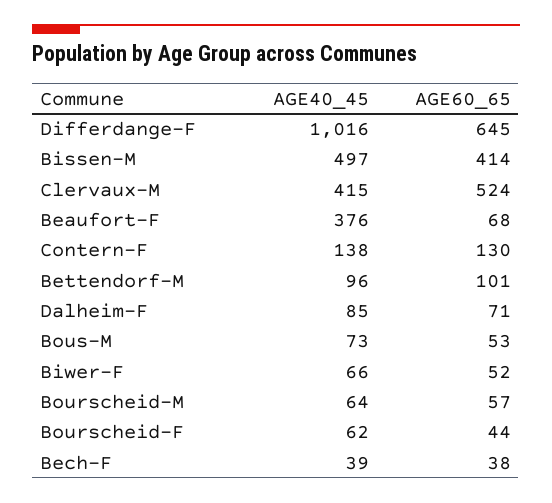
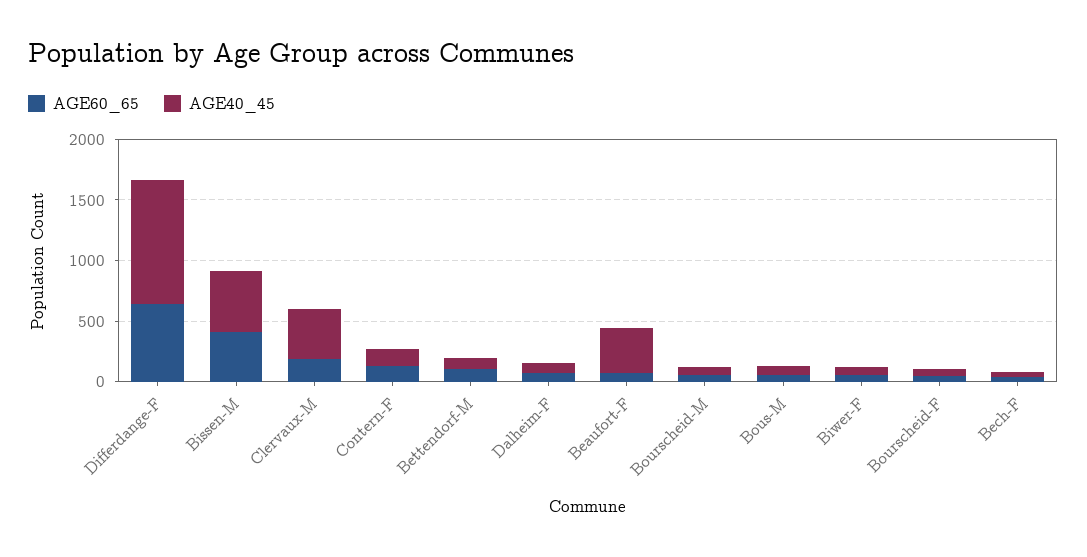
AGE60_65, Clervaux-M: 524 -> 200

